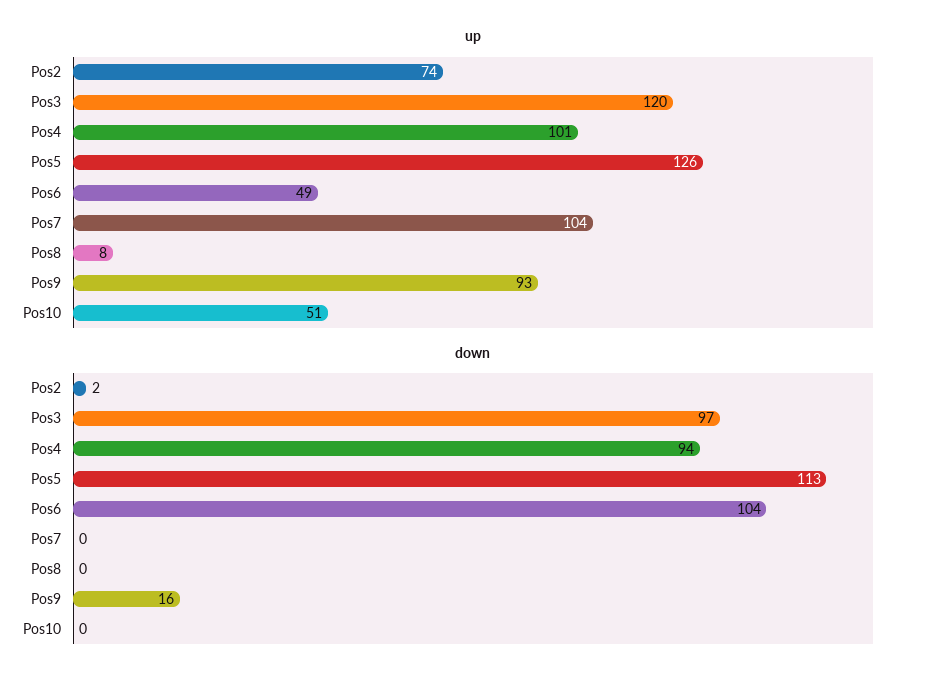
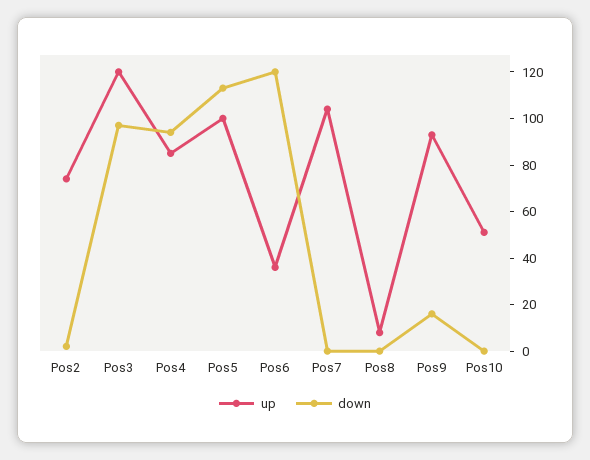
up, Pos4: 101 -> 85
up, Pos5: 126 -> 100
up, Pos6: 49 -> 35
down, Pos6: 104 -> 120

